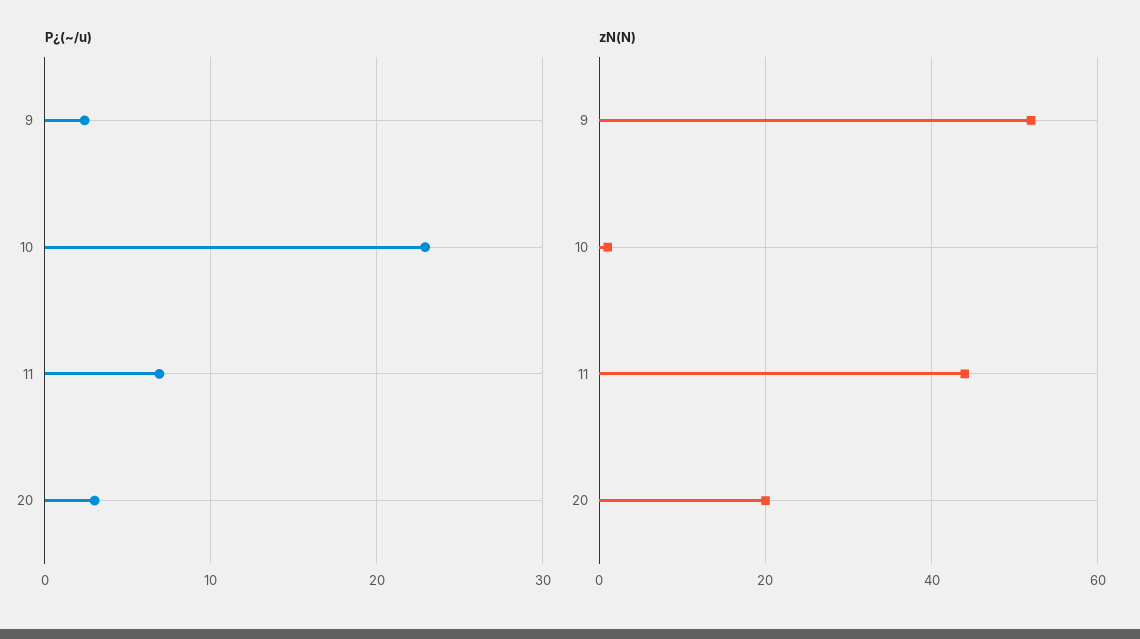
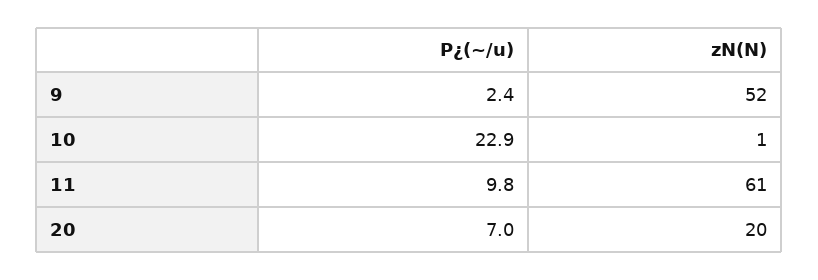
P¿(~/u), 11: 7 -> 9.8
P¿(~/u), 20: 3 -> 7
zN(N), 11: 45 -> 61

